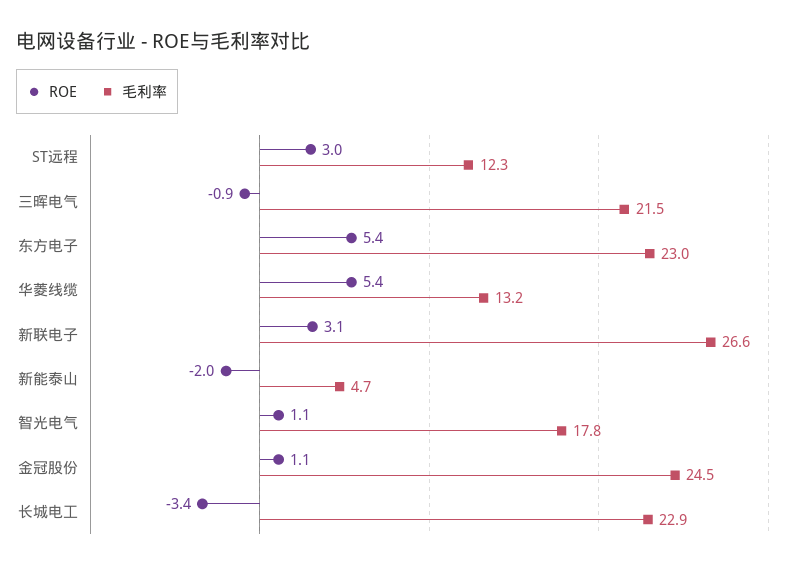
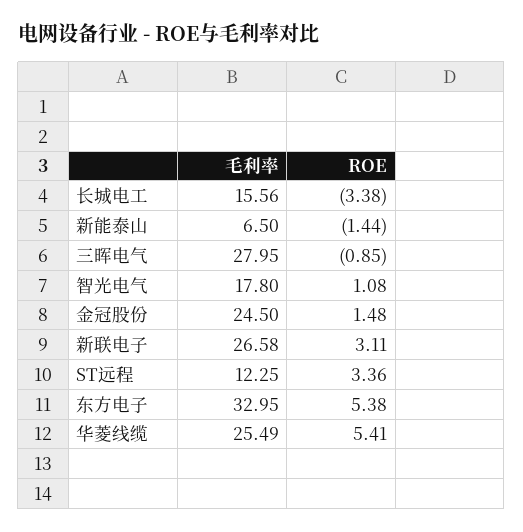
ROE, ST远程: 3 -> 3.36
毛利率, 三晖电气: 21.5 -> 27.95
毛利率, 东方电子: 23 -> 32.95
毛利率, 华菱线缆: 13.2 -> 25.49
ROE, 新能泰山: -2 -> -1.44
毛利率, 新能泰山: 4.7 -> 6.5
ROE, 金冠股份: 1.1 -> 1.48
毛利率, 长城电工: 22.9 -> 15.56

